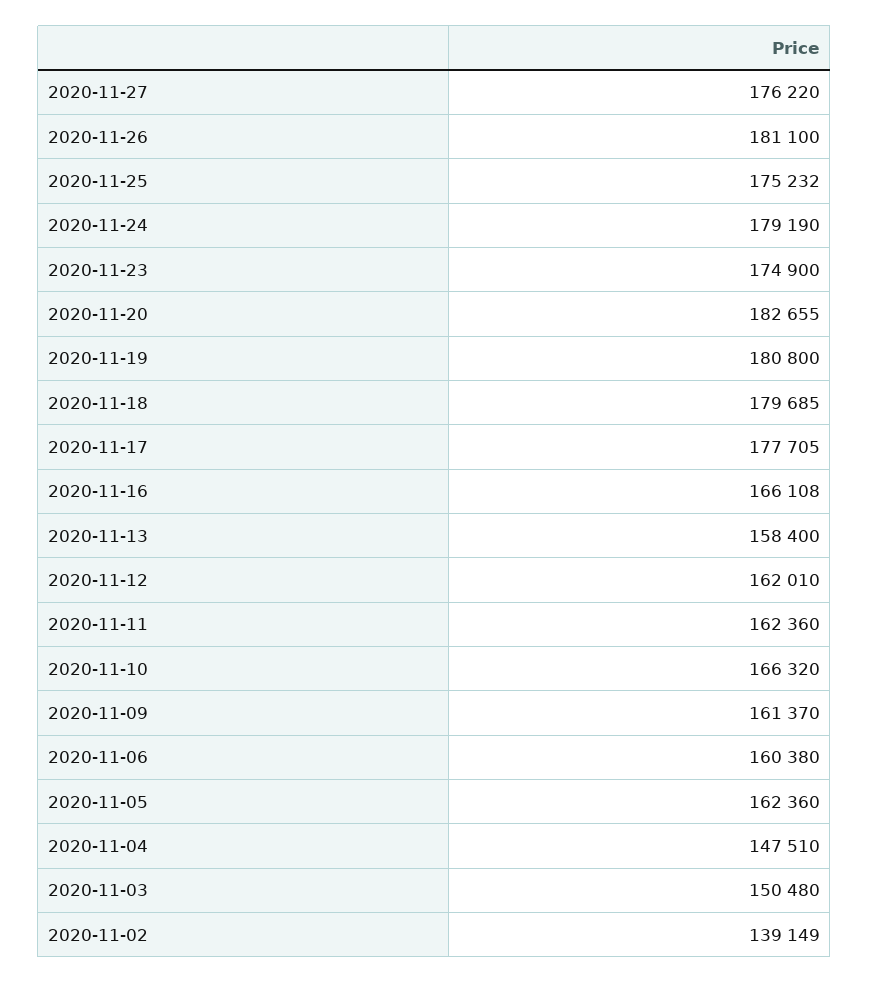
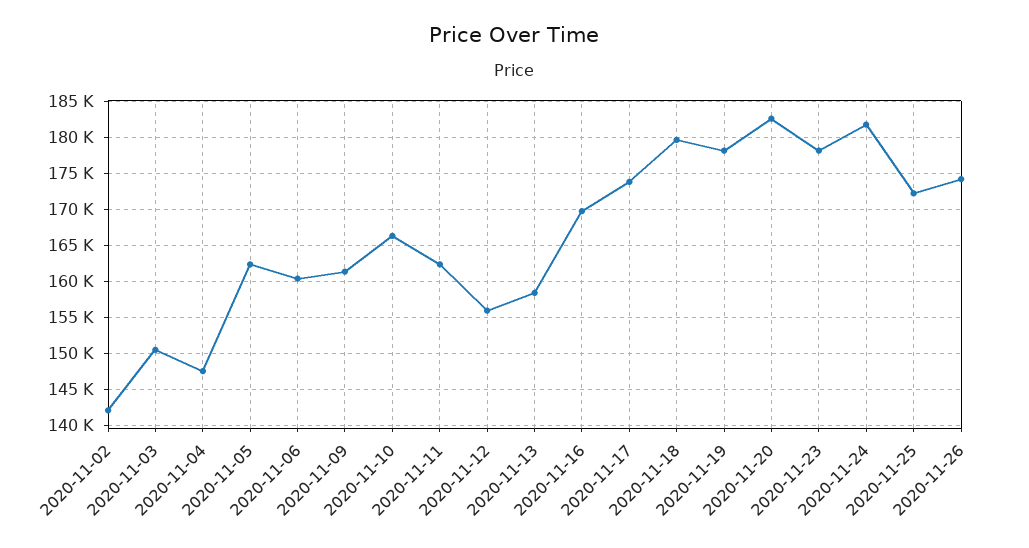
2020-11-27: 176220 -> none
2020-11-26: 181100 -> 174000
2020-11-25: 175232 -> 172000
2020-11-24: 179190 -> 182000
2020-11-23: 174900 -> 178000
2020-11-19: 180800 -> 178000
2020-11-17: 177705 -> 174000
2020-11-16: 166108 -> 170000
2020-11-12: 162010 -> 156000
2020-11-02: 139149 -> 142000

